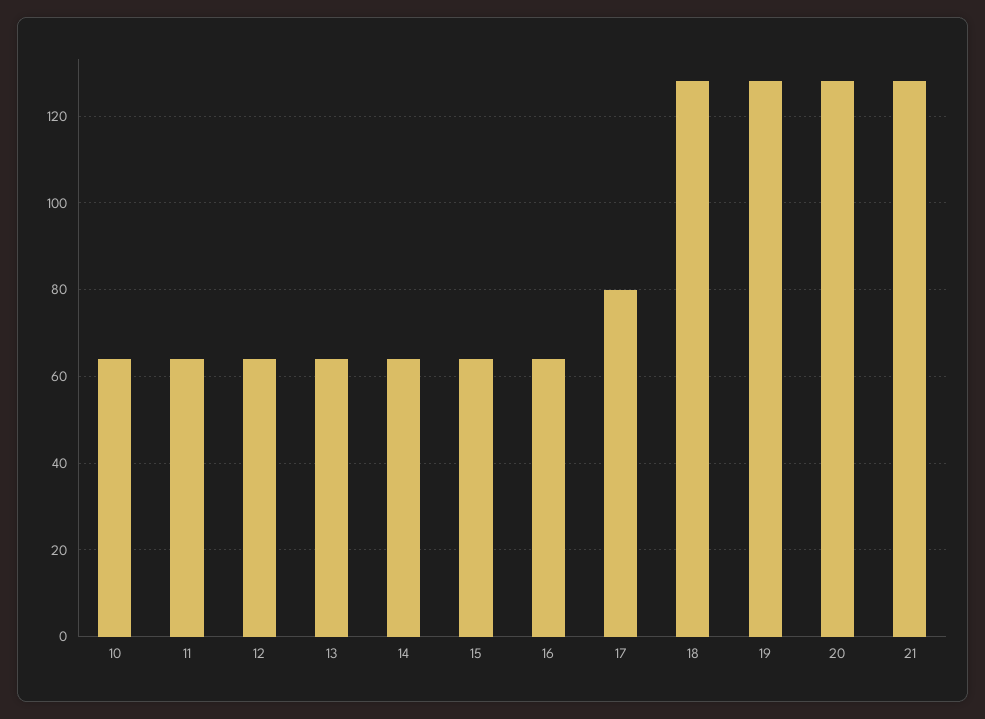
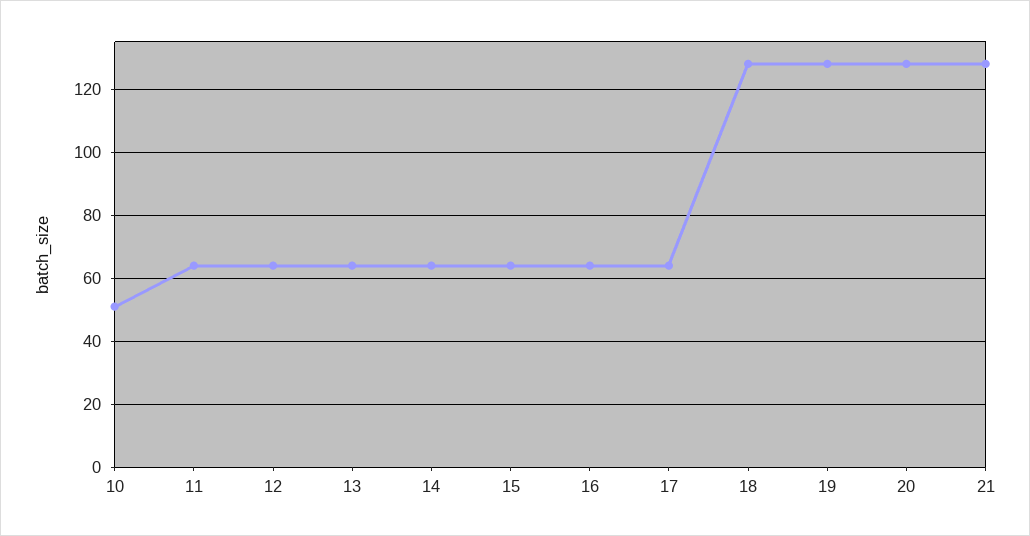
10: 65 -> 50
17: 80 -> 65

